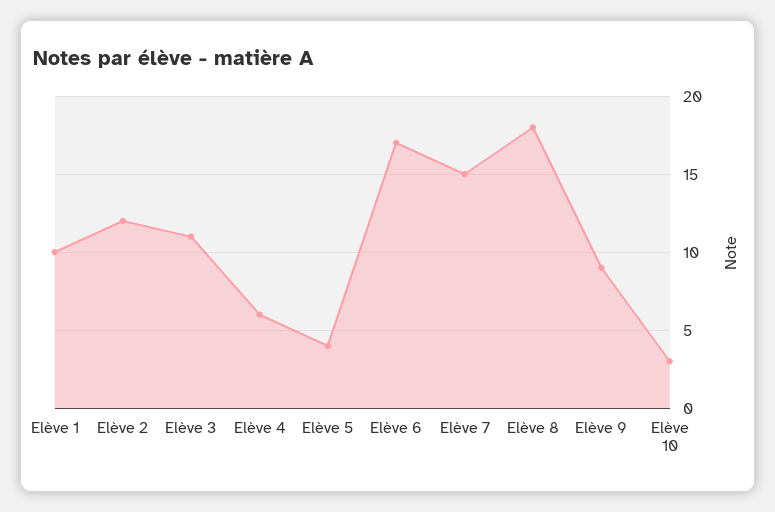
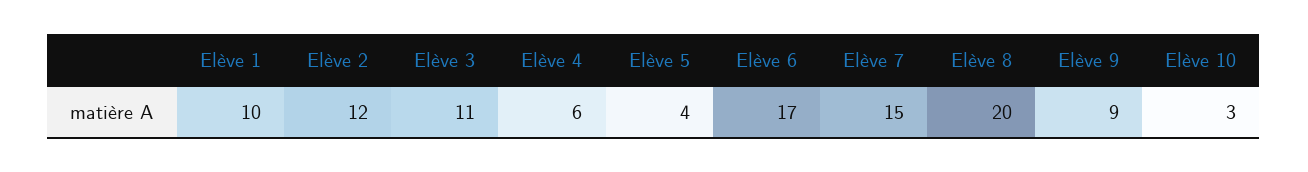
Elève 8: 18 -> 20

